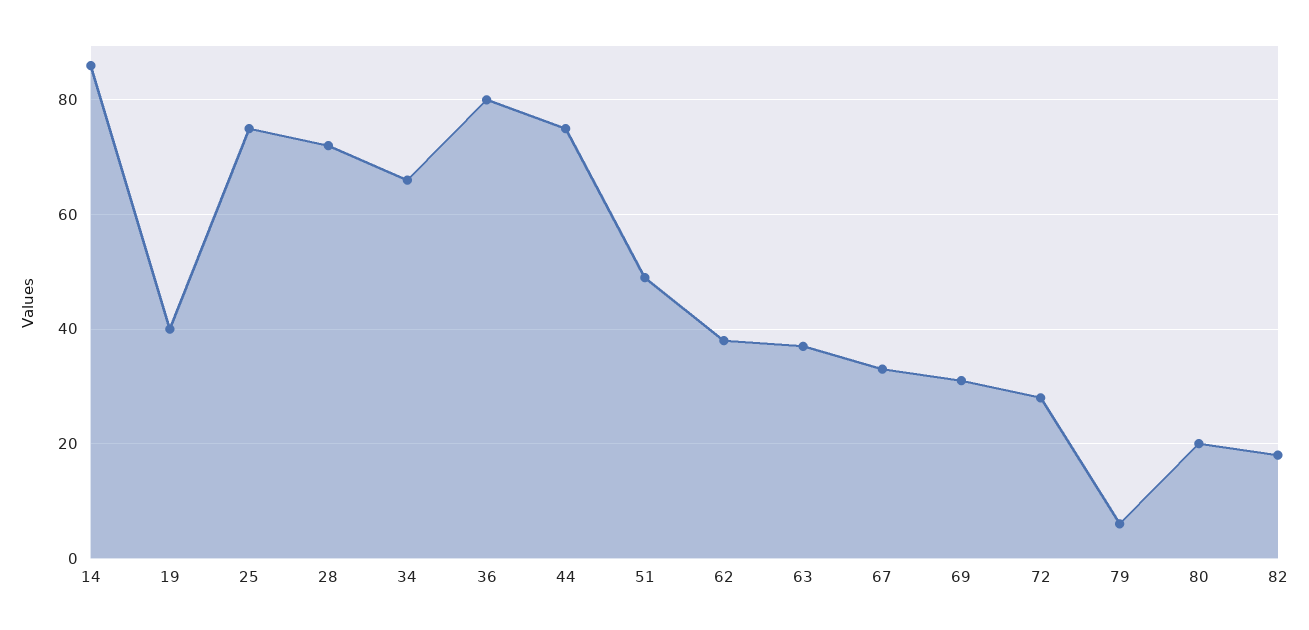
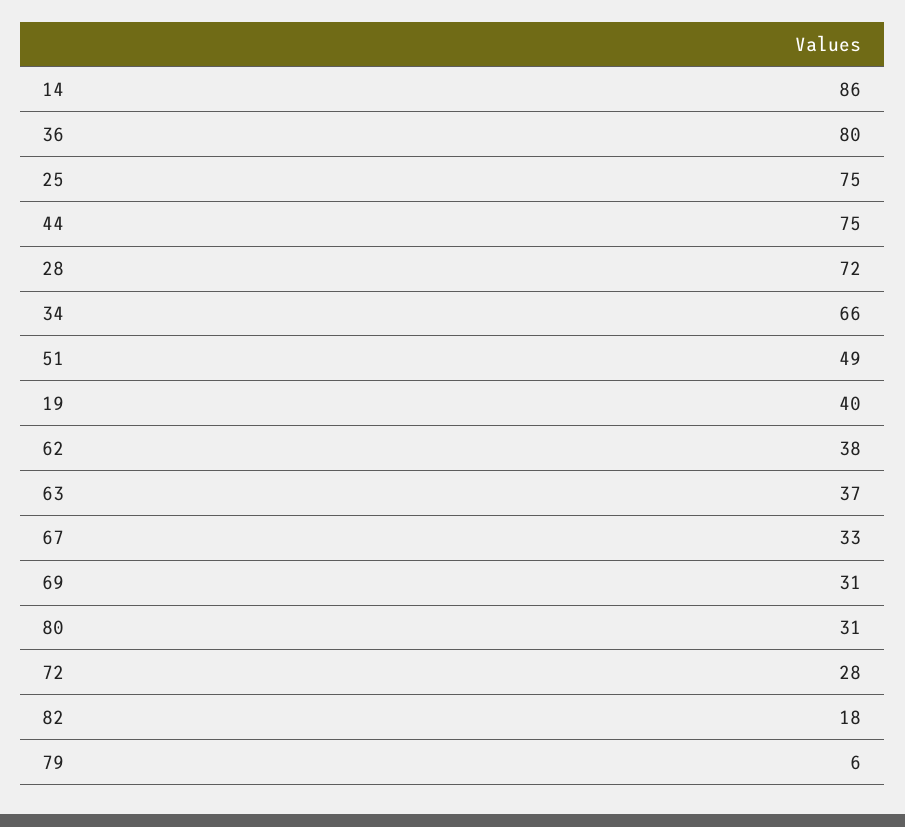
80: 20 -> 31

